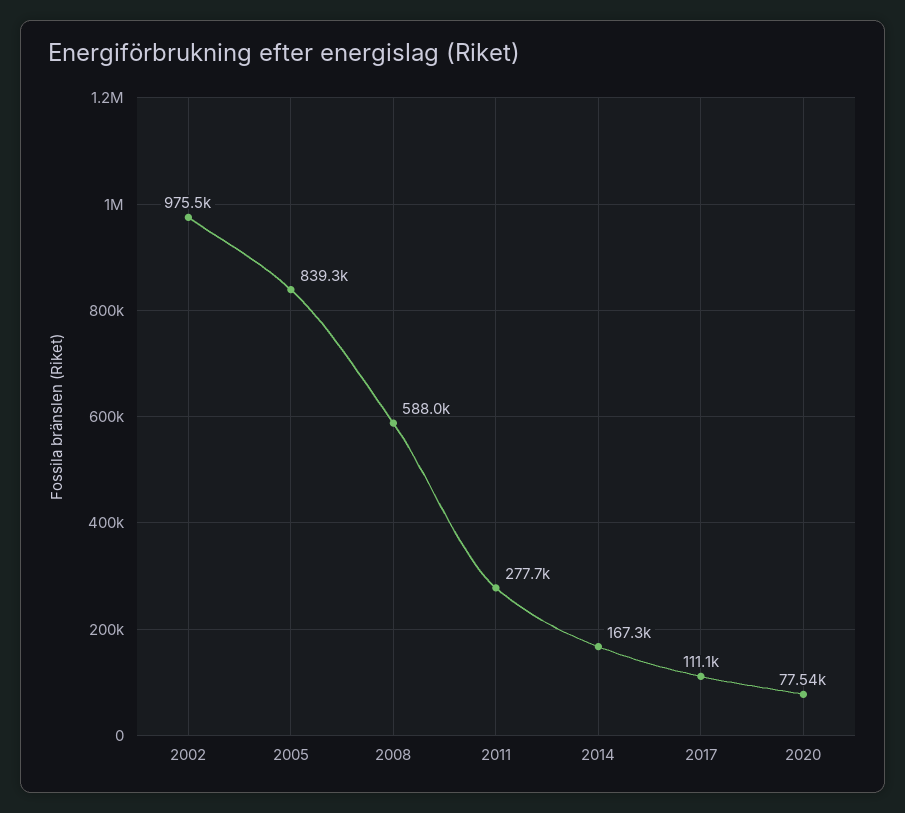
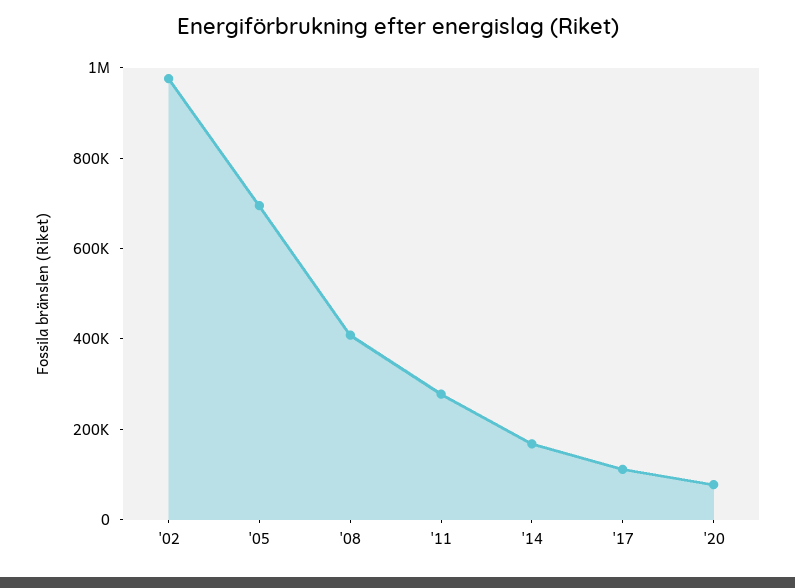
2005: 839300 -> 700000
2008: 588000 -> 400000

